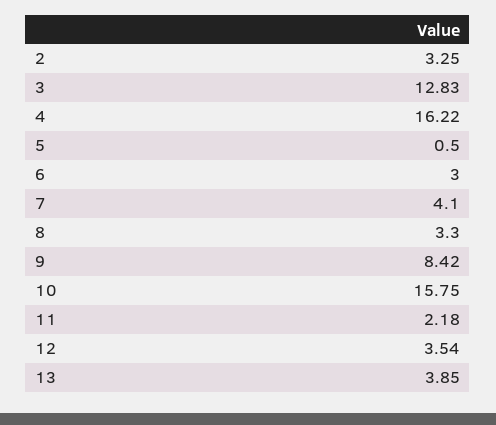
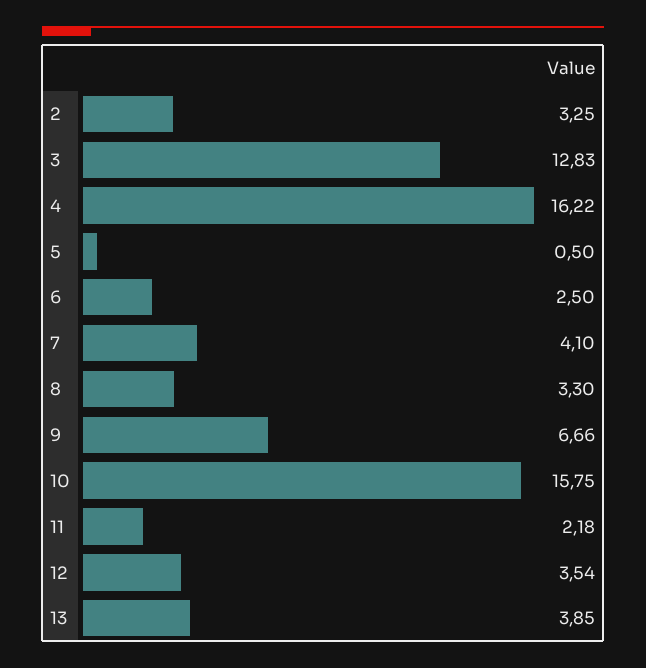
6: 3 -> 2.5
9: 8.42 -> 6.66

